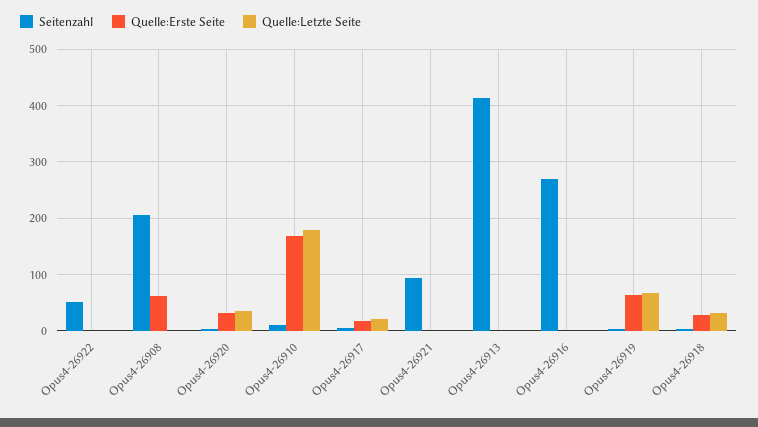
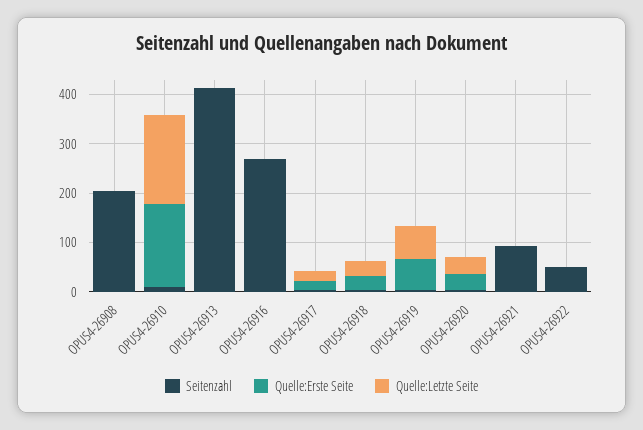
Quelle:Erste Seite, Opus4-26908: 60 -> 0

